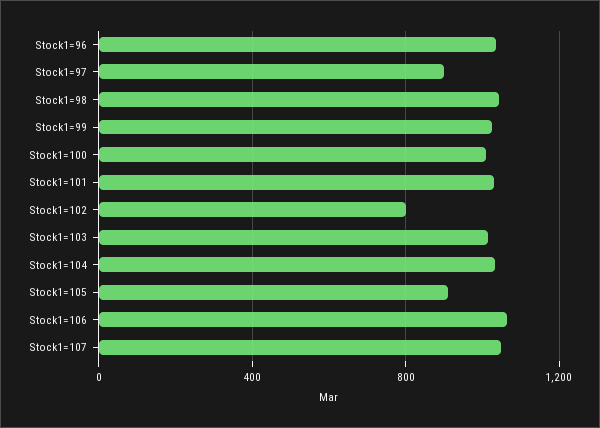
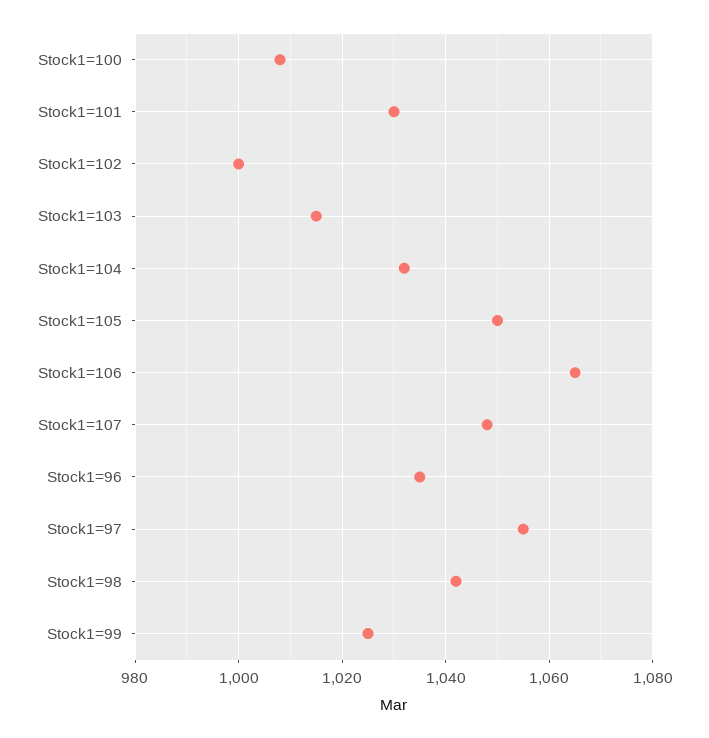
Stock1=97: 900 -> 1055
Stock1=102: 800 -> 1000
Stock1=105: 900 -> 1050

